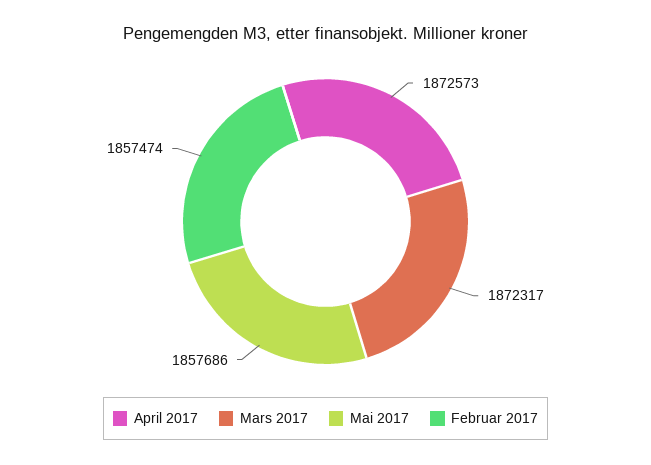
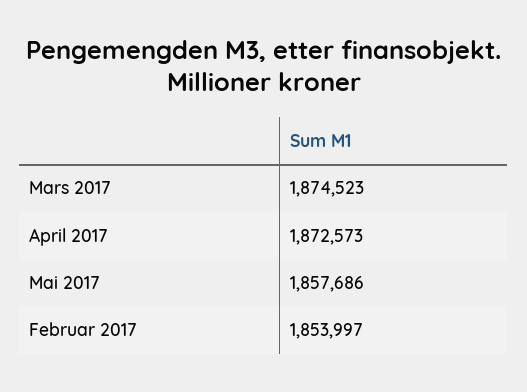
Mars 2017: 1872317 -> 1874523
Februar 2017: 1857474 -> 1853997

